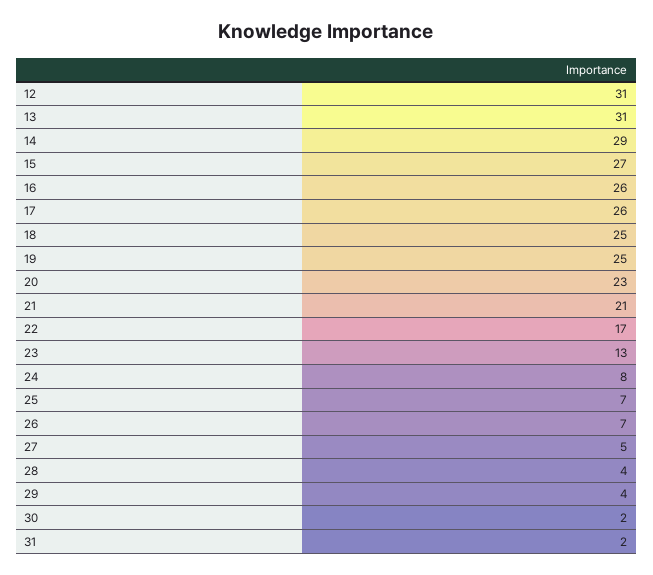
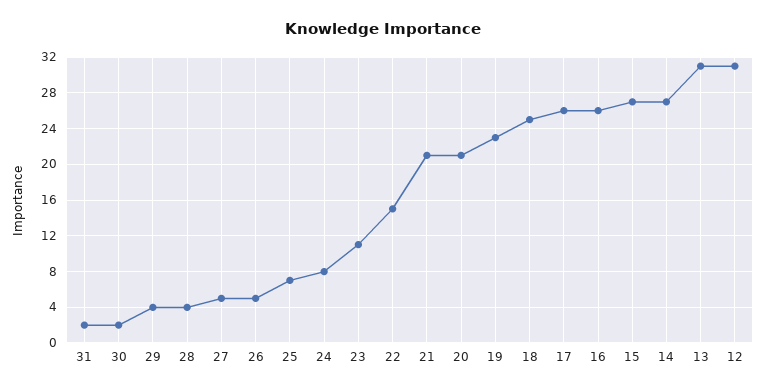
14: 29 -> 27
19: 25 -> 23
20: 23 -> 21
22: 17 -> 15
23: 13 -> 11
26: 7 -> 5

